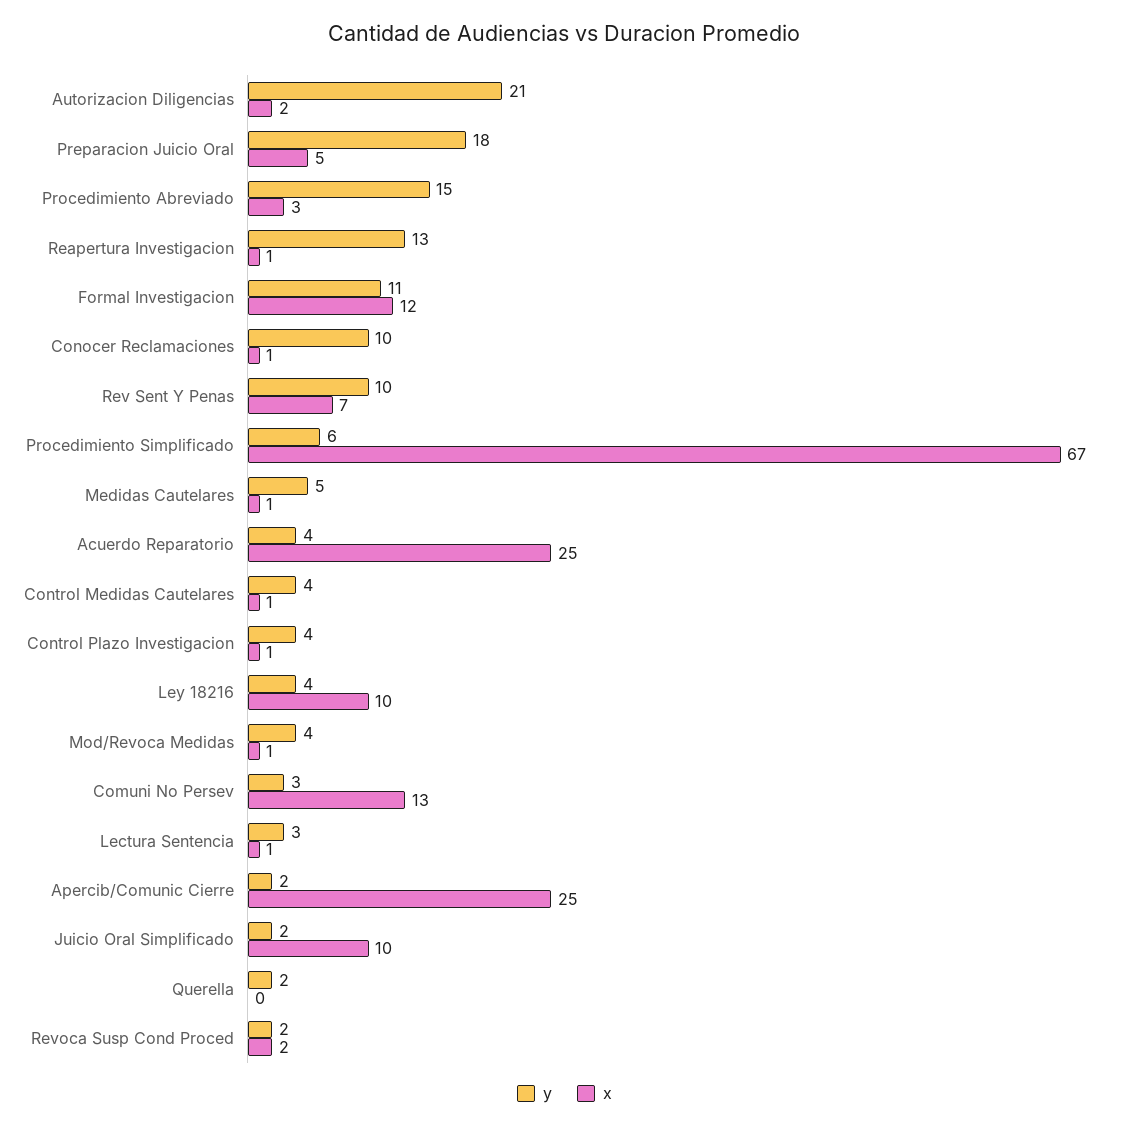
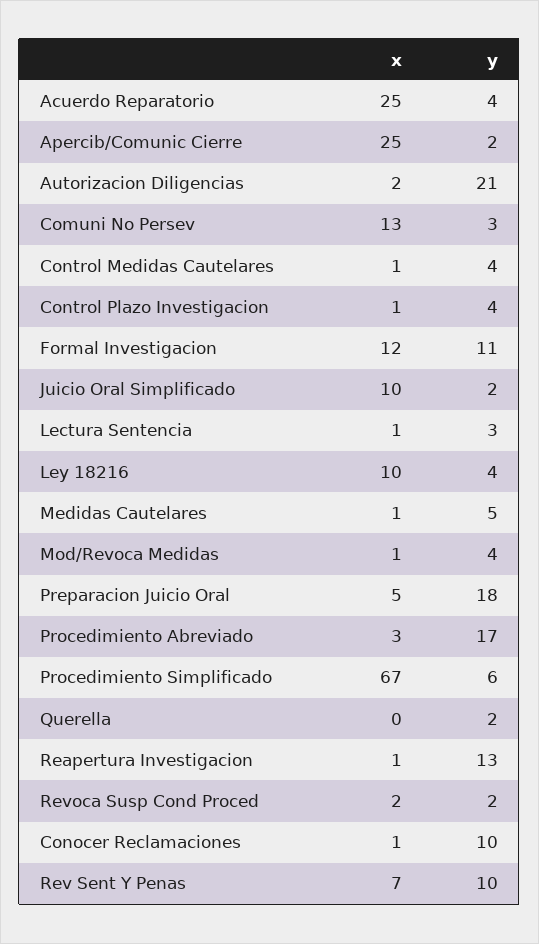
y, Procedimiento Abreviado: 15 -> 17

